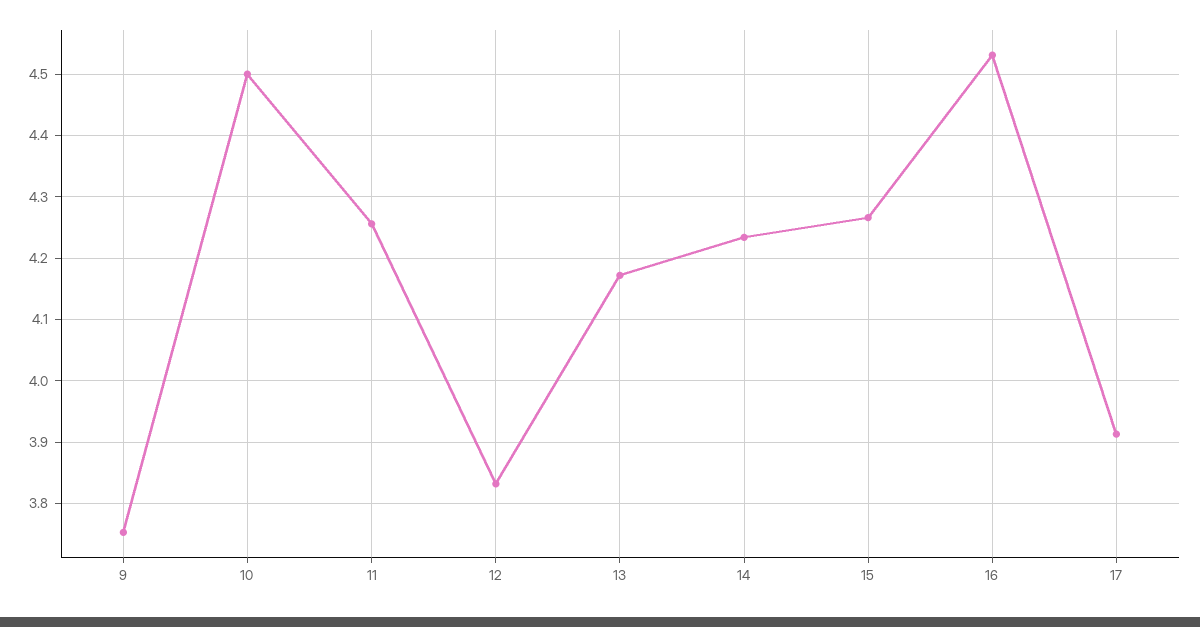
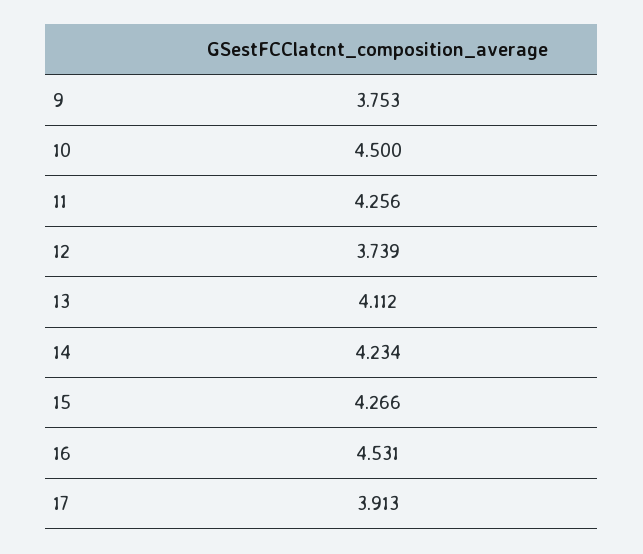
12: 3.83 -> 3.739
13: 4.17 -> 4.112

